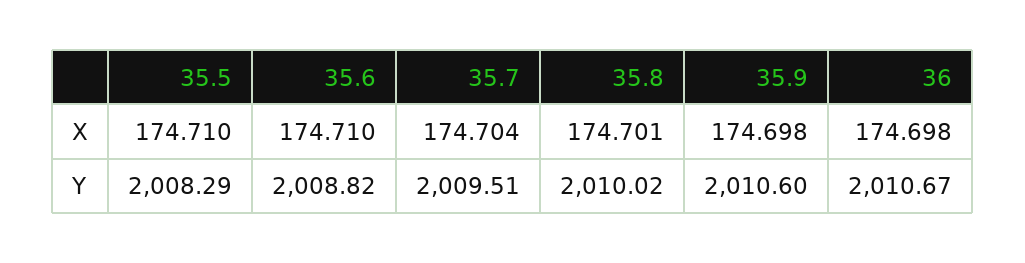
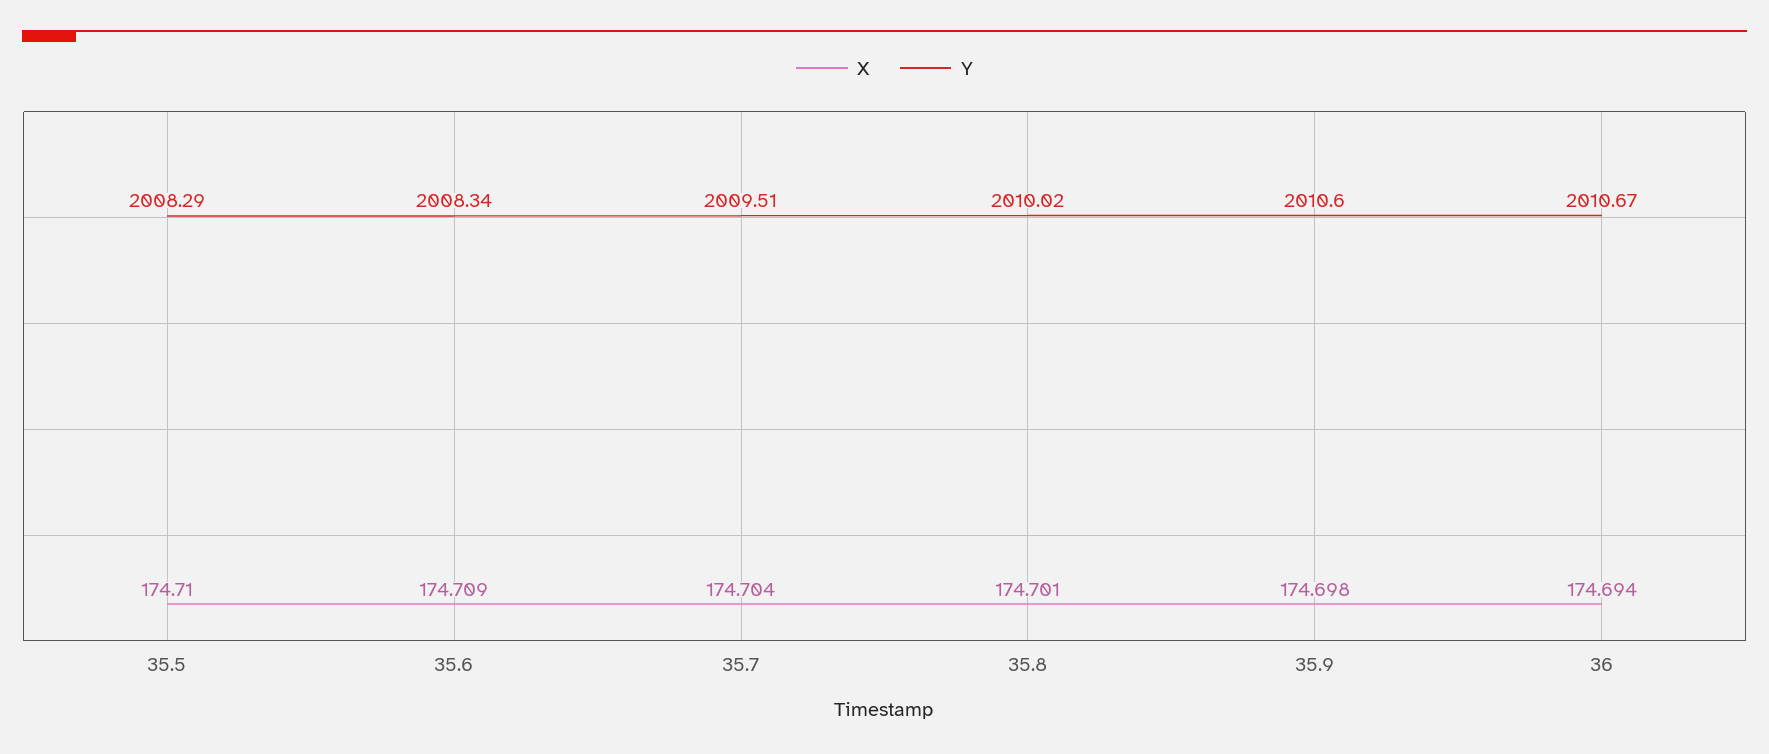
X, 35.6: 174.71 -> 174.709
X, 36: 174.698 -> 174.694
Y, 35.6: 2008.82 -> 2008.34

